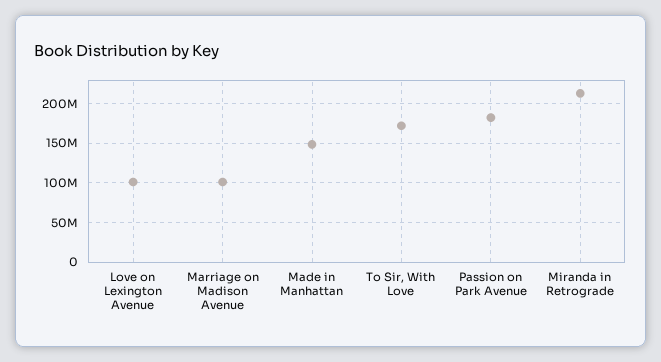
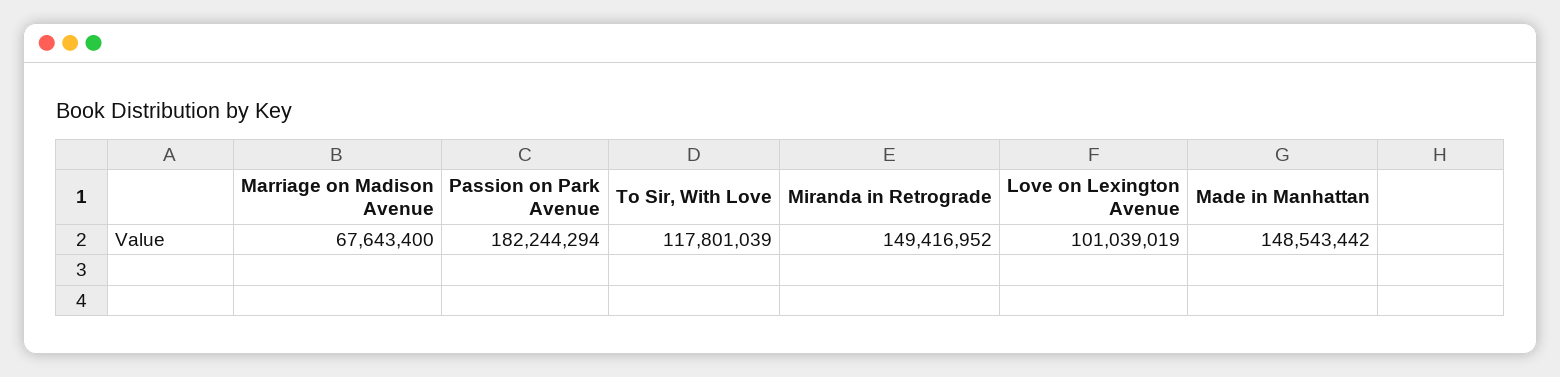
Marriage on Madison Avenue: 100000000 -> 67643400
To Sir, With Love: 170000000 -> 117801039
Miranda in Retrograde: 210000000 -> 149416952

